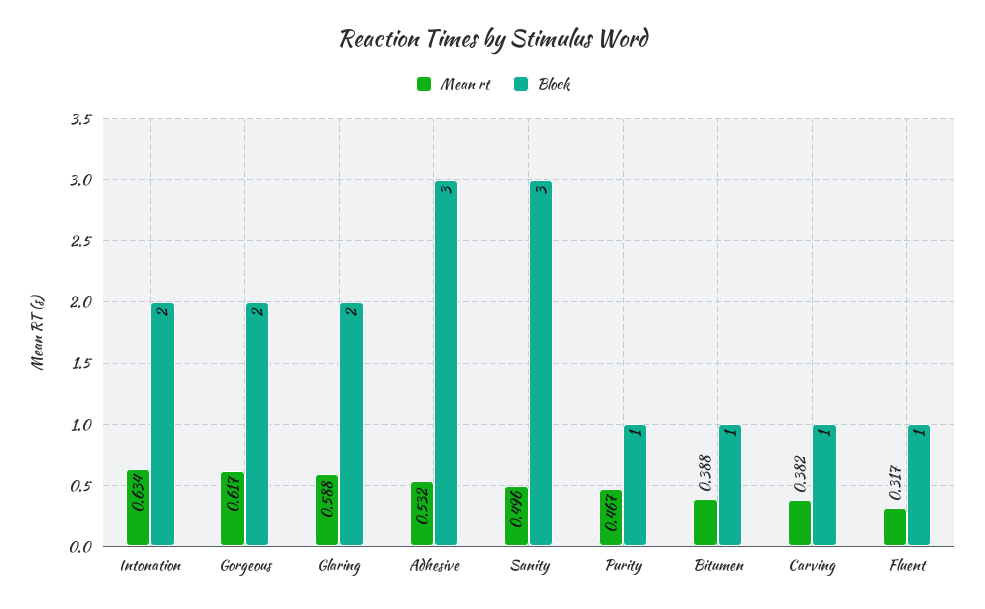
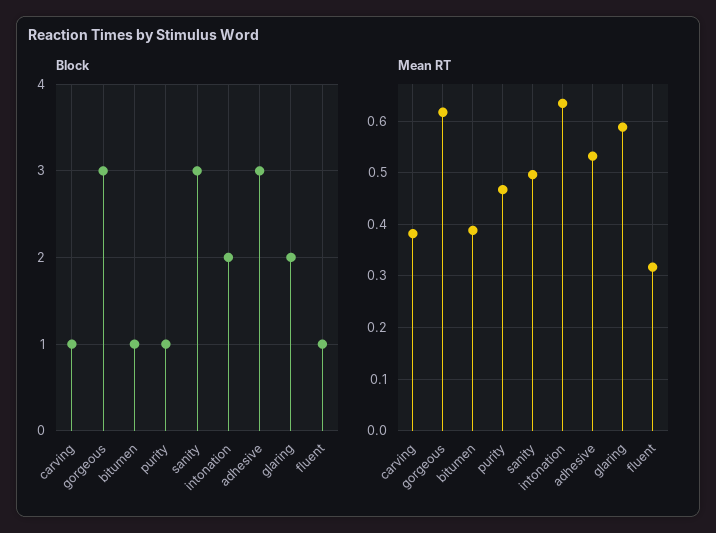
Block, Gorgeous: 2 -> 3

